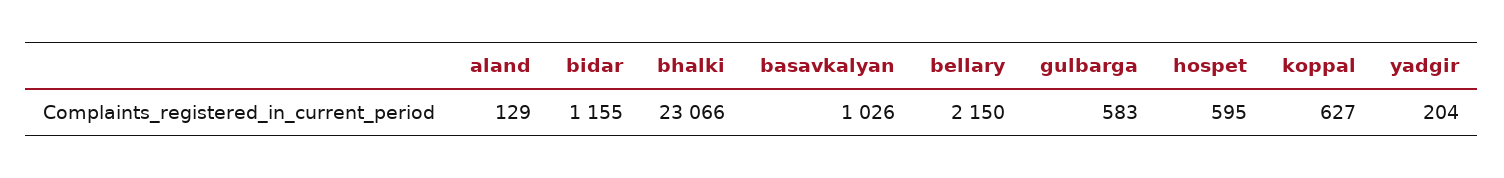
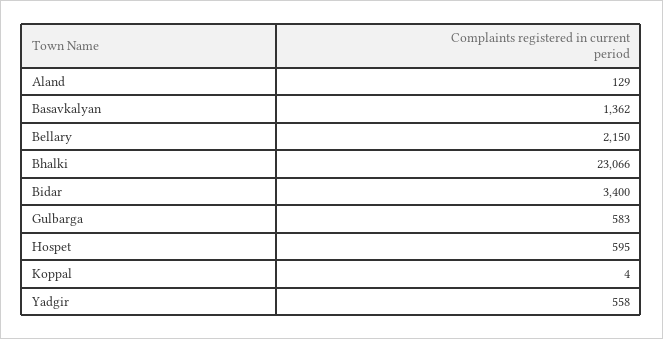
bidar: 1155 -> 3400
basavkalyan: 1026 -> 1362
koppal: 627 -> 4
yadgir: 204 -> 558

